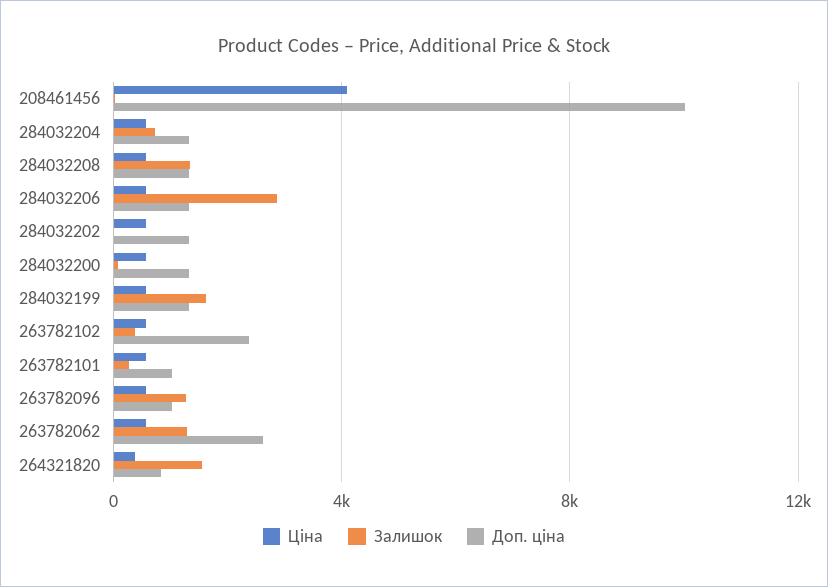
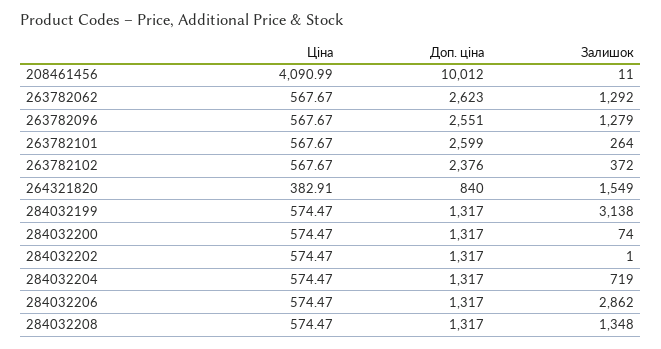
Залишок, 284032199: 1500 -> 3138
Доп. ціна, 263782101: 1000 -> 2599
Доп. ціна, 263782096: 1000 -> 2551

